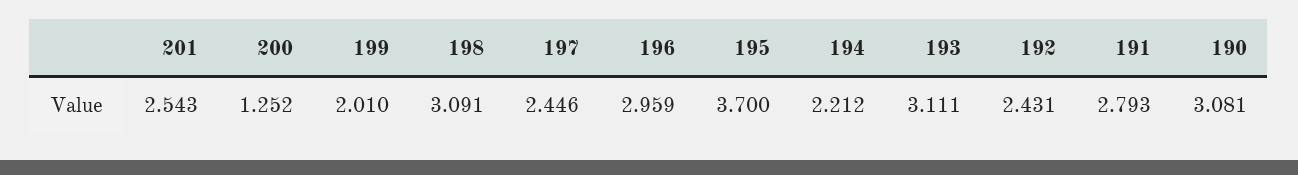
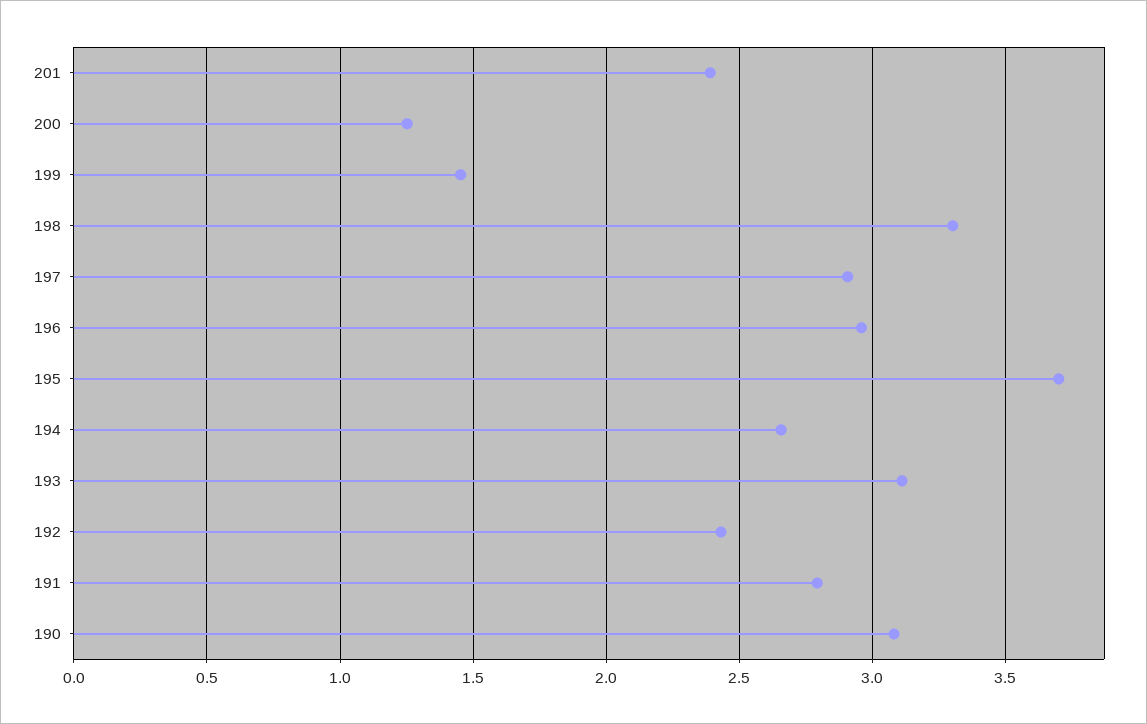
201: 2.543 -> 2.4
199: 2.01 -> 1.45
198: 3.091 -> 3.3
197: 2.446 -> 2.9
194: 2.212 -> 2.65

